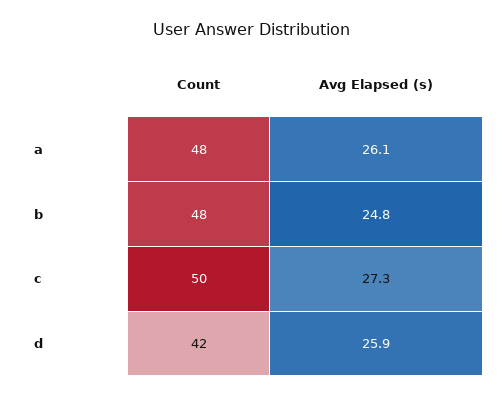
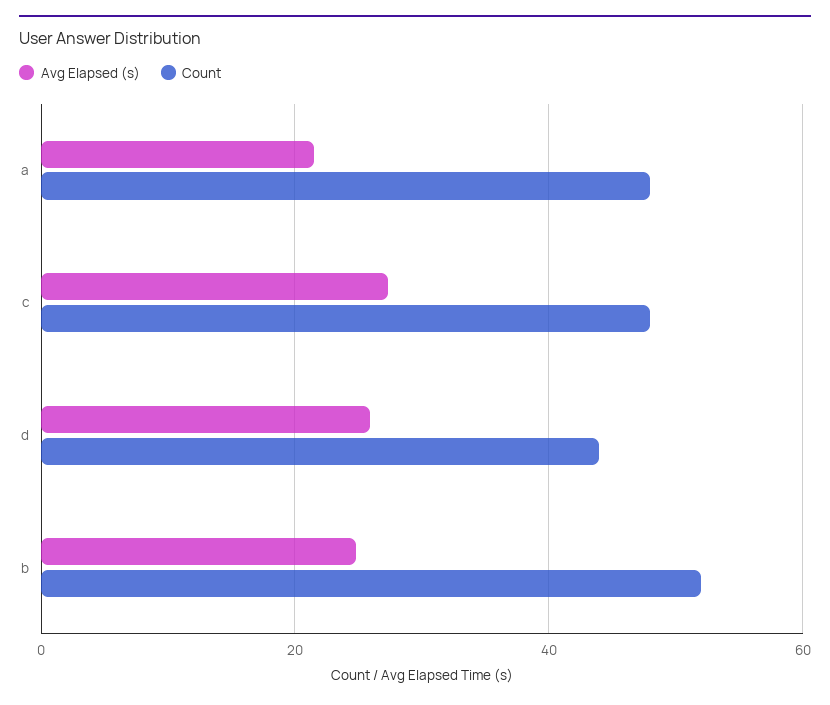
Avg Elapsed (s), a: 26.1 -> 22
Count, b: 48 -> 52
Count, c: 50 -> 48
Count, d: 42 -> 44

